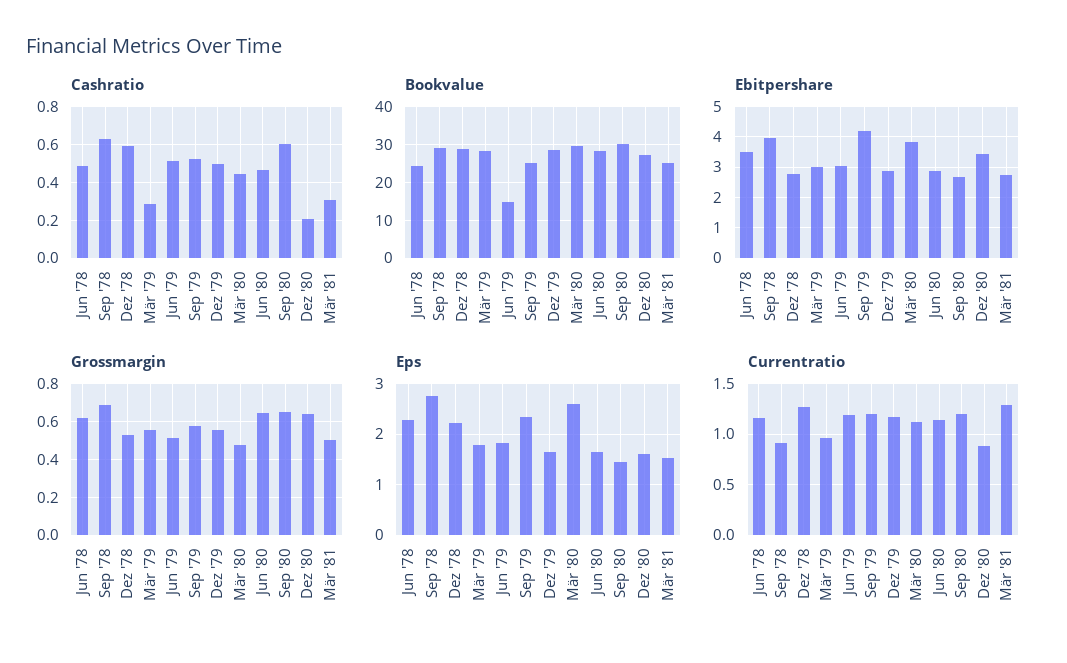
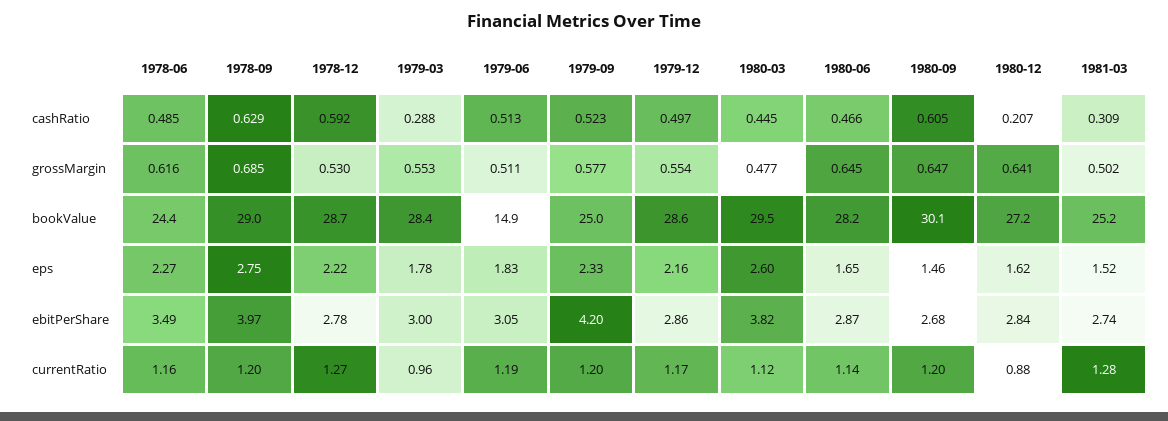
Ebitpershare, Dez '80: 3.4 -> 2.84
Eps, Dez '79: 1.6 -> 2.16
Currentratio, Sep '78: 0.9 -> 1.2

